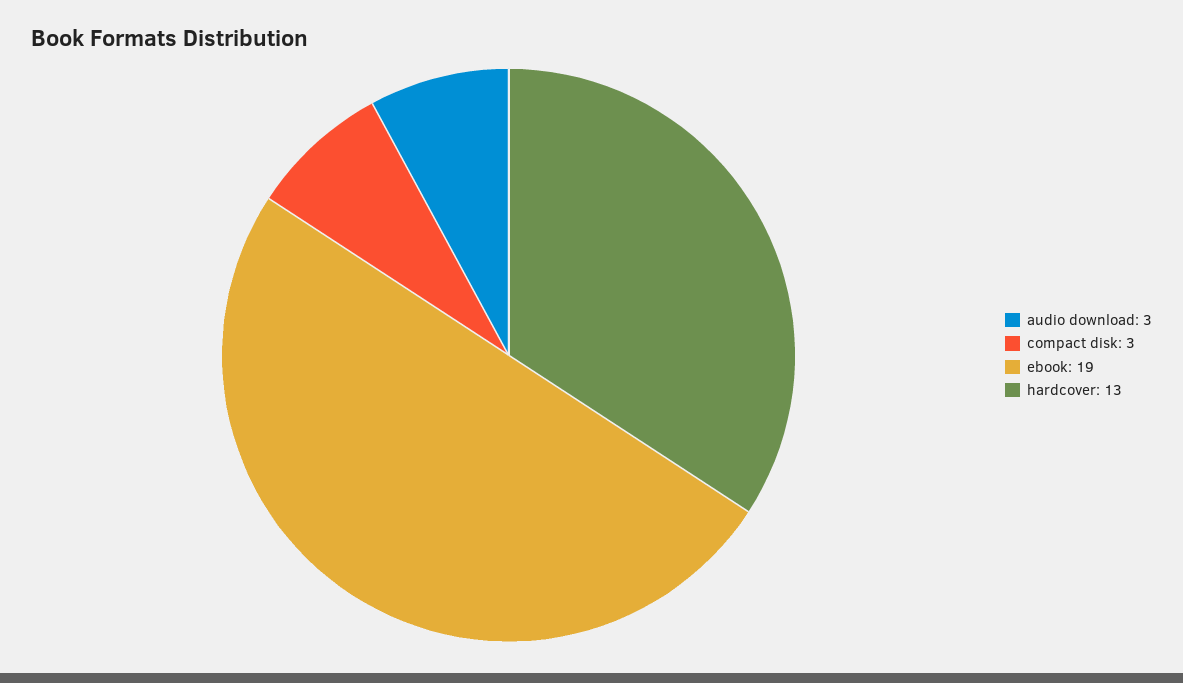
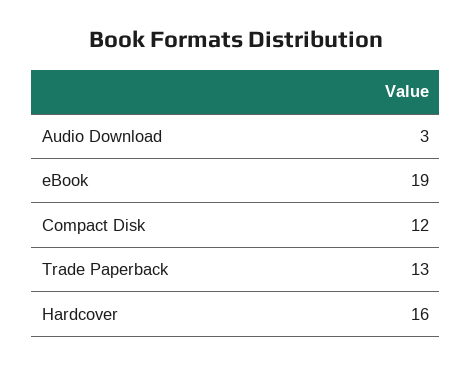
compact disk: 3 -> 12
hardcover: 13 -> 16
Trade Paperback: none -> 13

